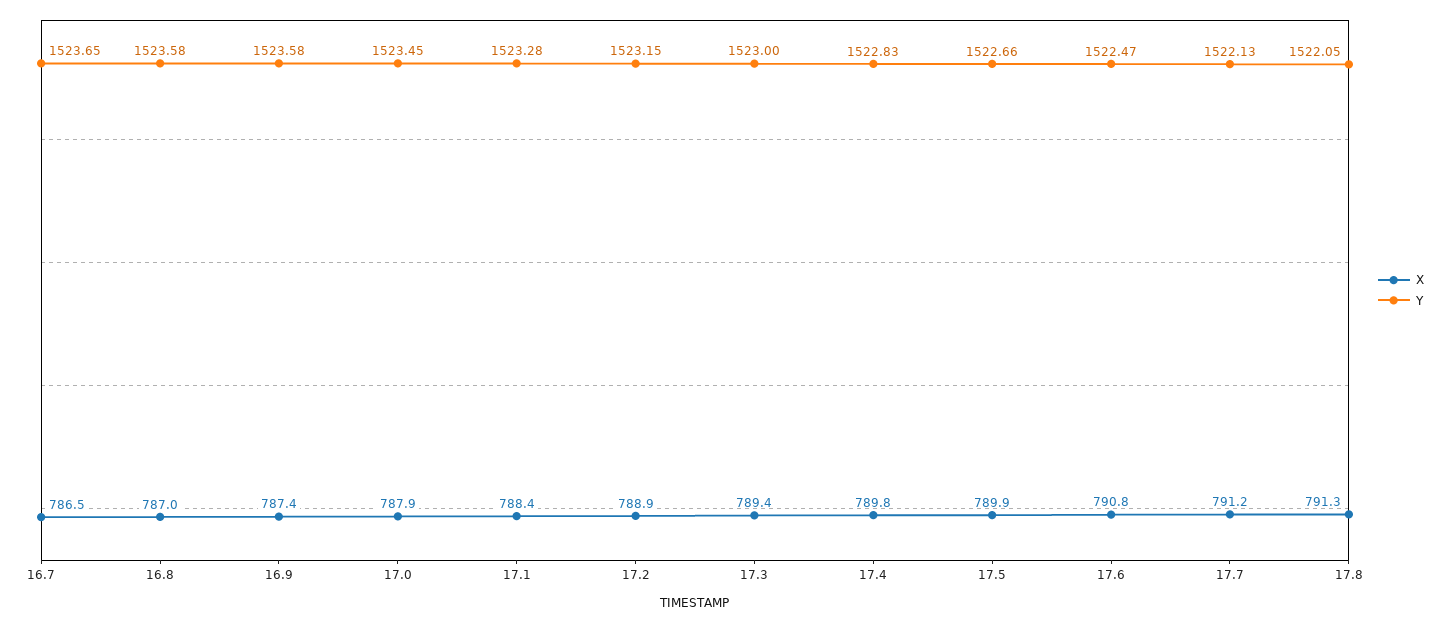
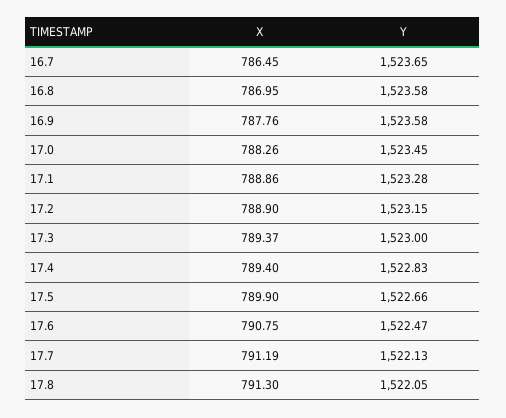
X, 16.9: 787.4 -> 787.76
X, 17.0: 787.9 -> 788.26
X, 17.1: 788.4 -> 788.86
X, 17.4: 789.8 -> 789.4

